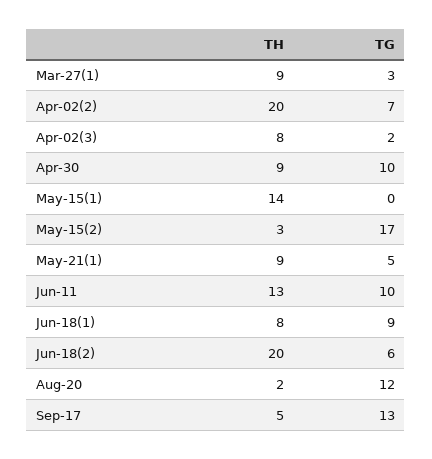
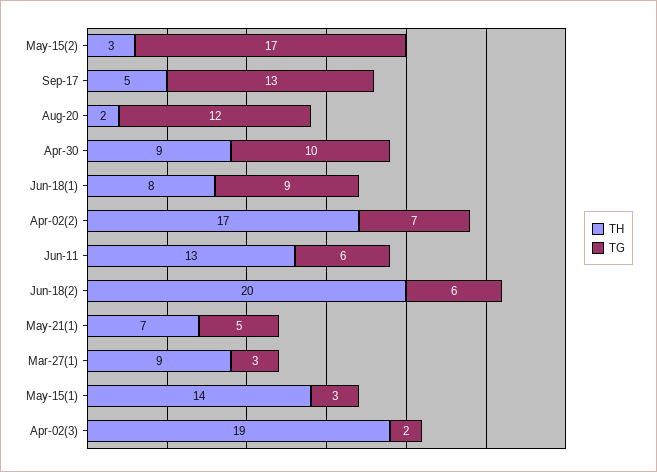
TH, Apr-02(2): 20 -> 17
TH, Apr-02(3): 8 -> 19
TG, May-15(1): 0 -> 3
TH, May-21(1): 9 -> 7
TG, Jun-11: 10 -> 6

